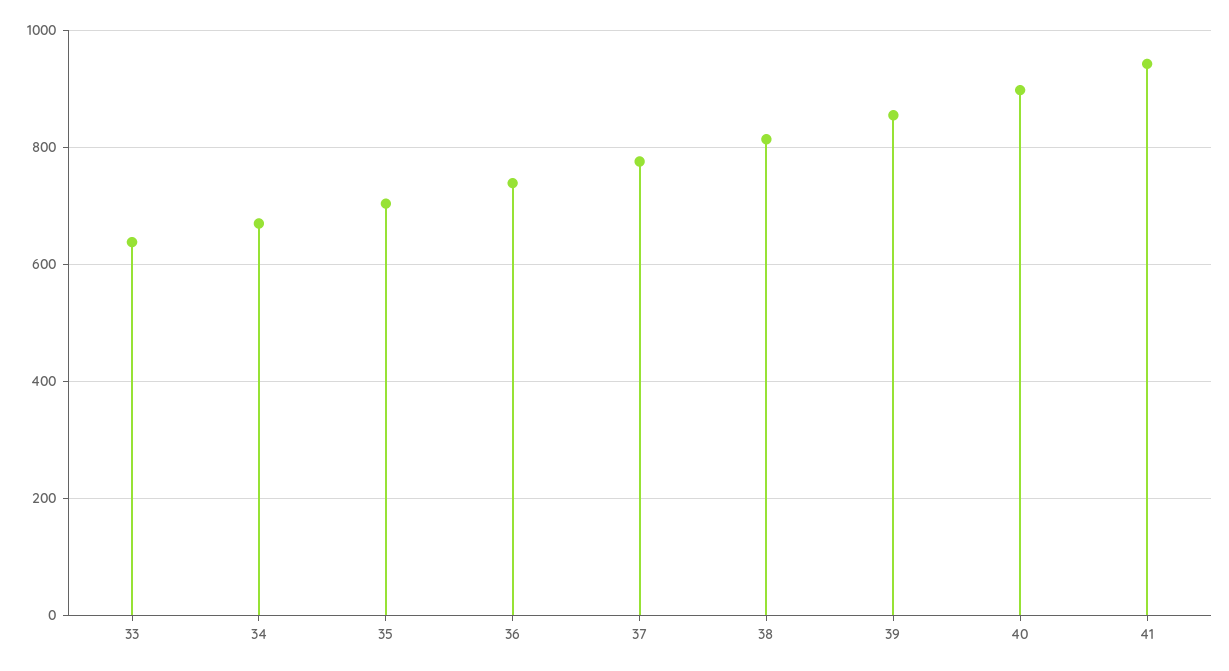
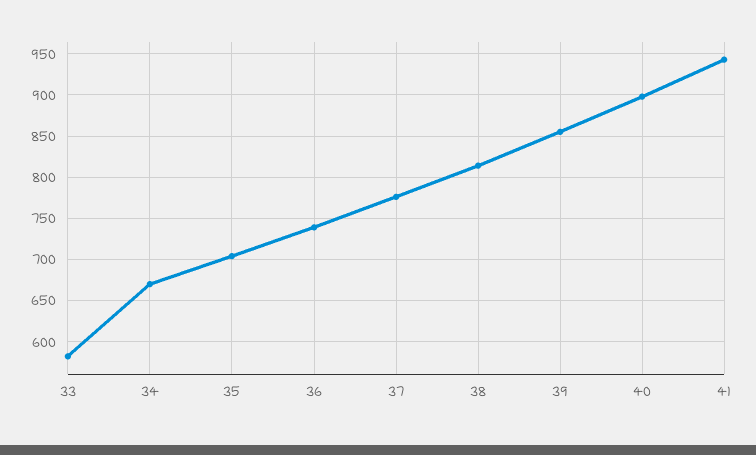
33: 640 -> 580

